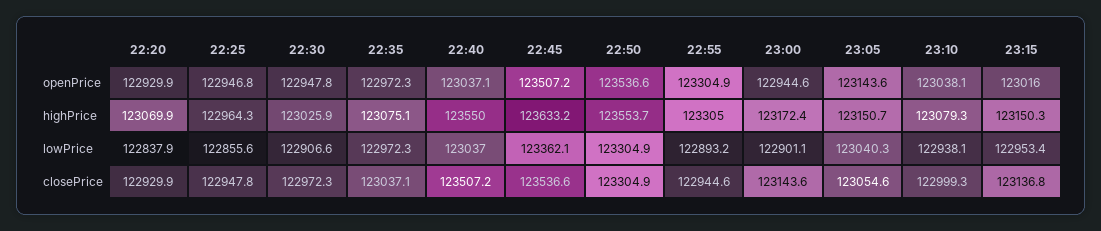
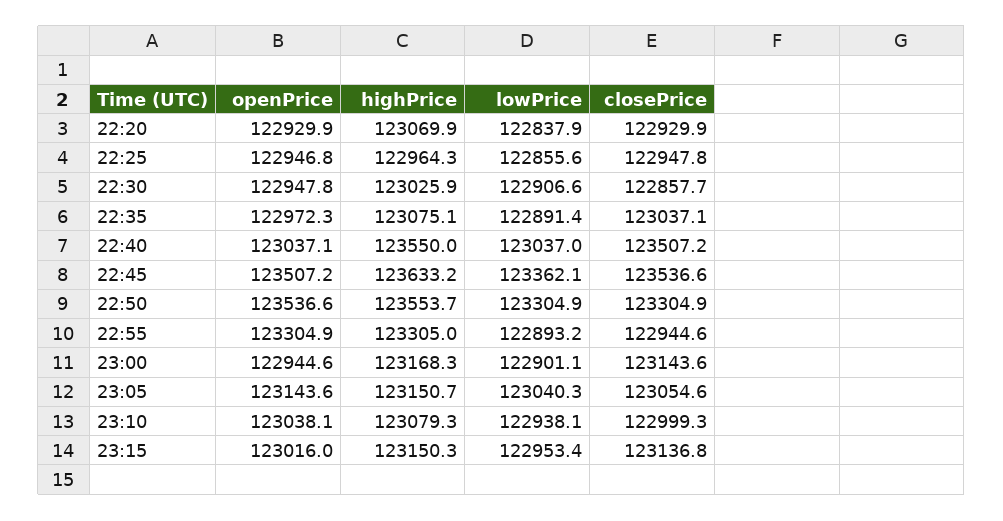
23:00, highPrice: 123172.4 -> 123168.3
22:35, lowPrice: 122972.3 -> 122891.4
22:30, closePrice: 122972.3 -> 122857.7

